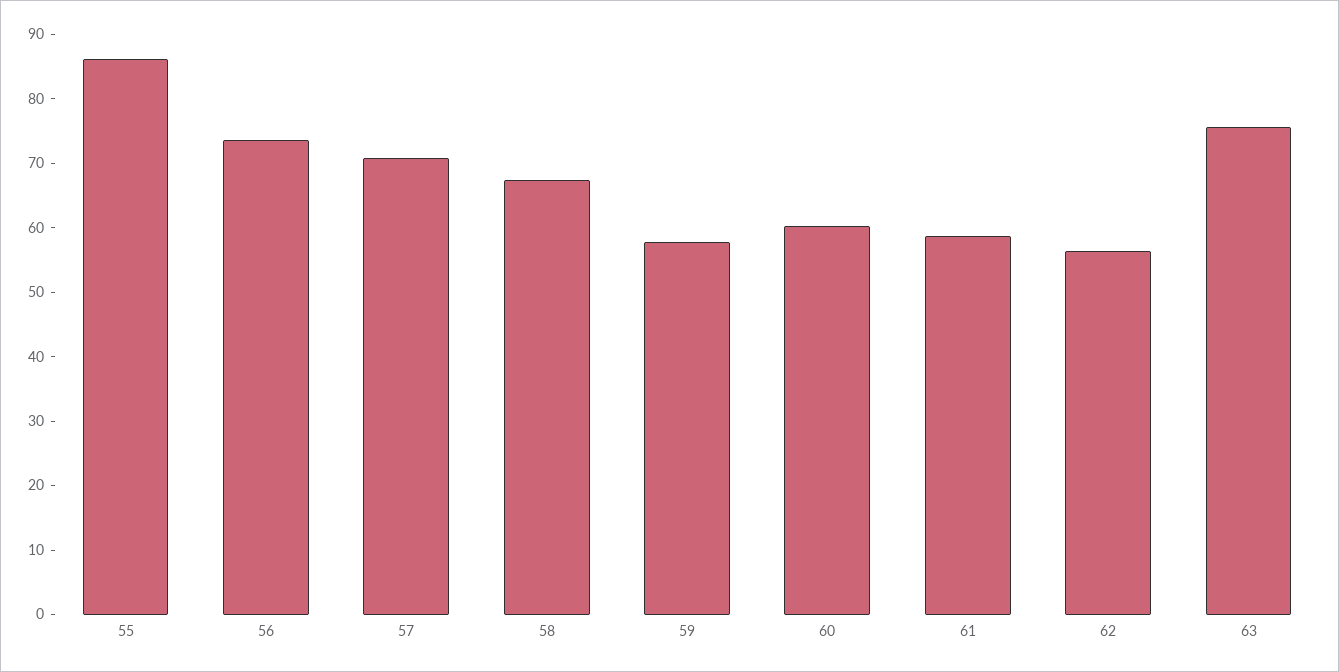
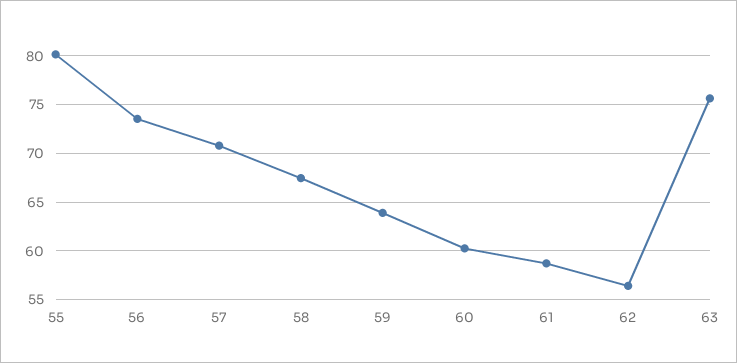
55: 86 -> 80
59: 58 -> 64

